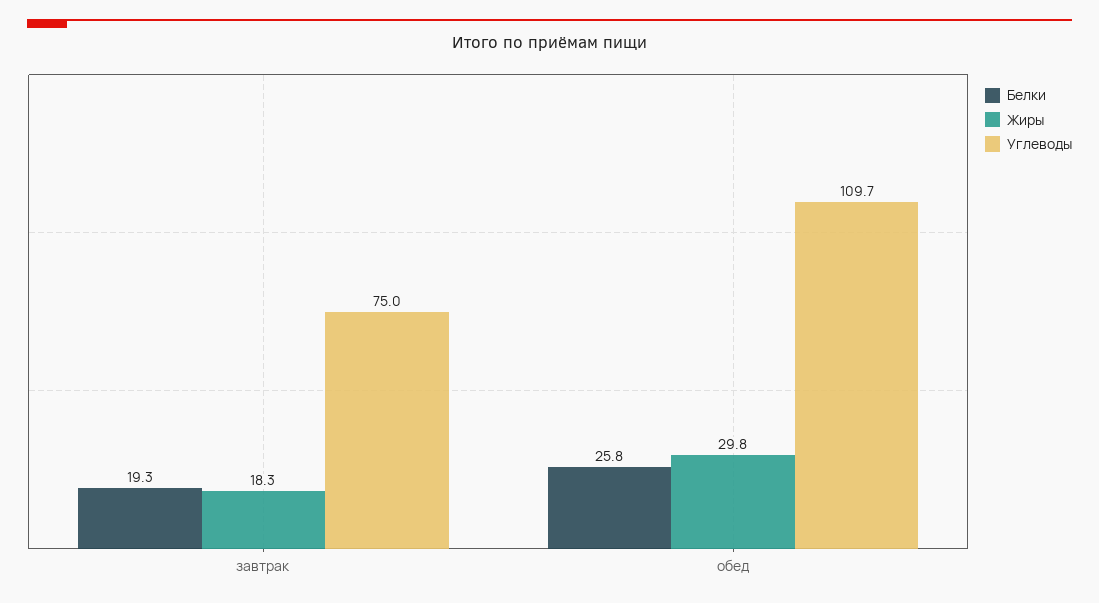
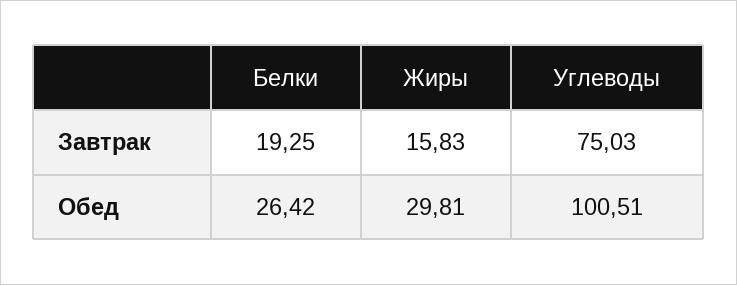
Жиры, завтрак: 18.3 -> 15.83
Белки, обед: 25.8 -> 26.42
Углеводы, обед: 109.7 -> 100.51

